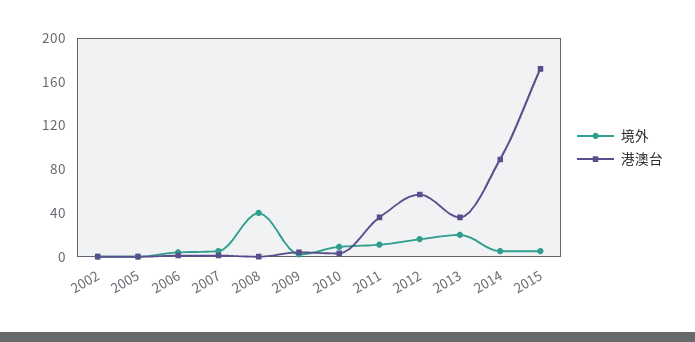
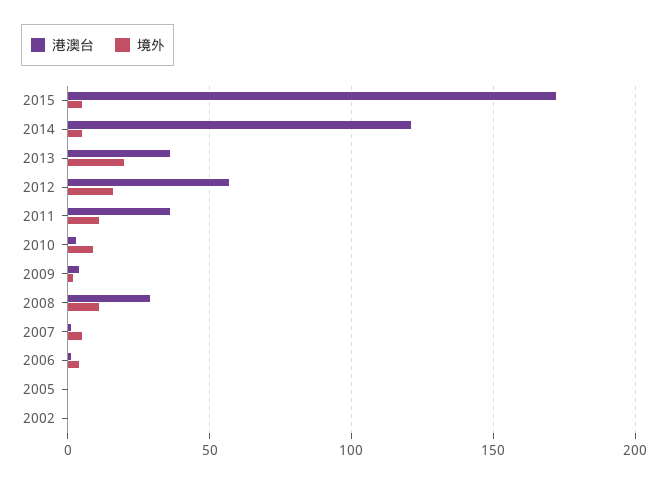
境外, 2008: 40 -> 10
港澳台, 2008: 0 -> 30
港澳台, 2014: 90 -> 120

